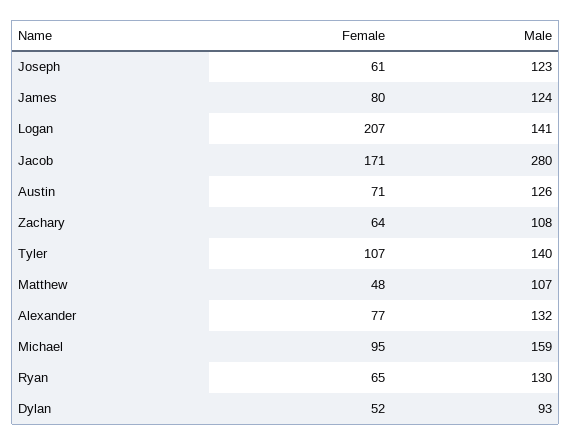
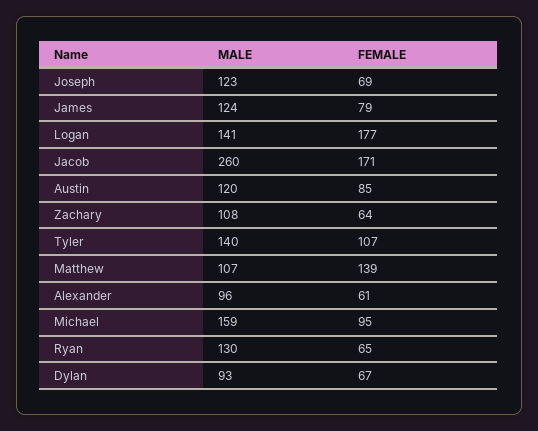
Female, Joseph: 61 -> 69
Female, James: 80 -> 79
Female, Logan: 207 -> 177
Male, Jacob: 280 -> 260
Female, Austin: 71 -> 85
Male, Austin: 126 -> 120
Female, Matthew: 48 -> 139
Female, Alexander: 77 -> 61
Male, Alexander: 132 -> 96
Female, Dylan: 52 -> 67

